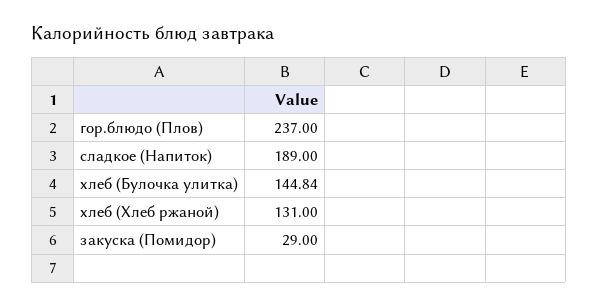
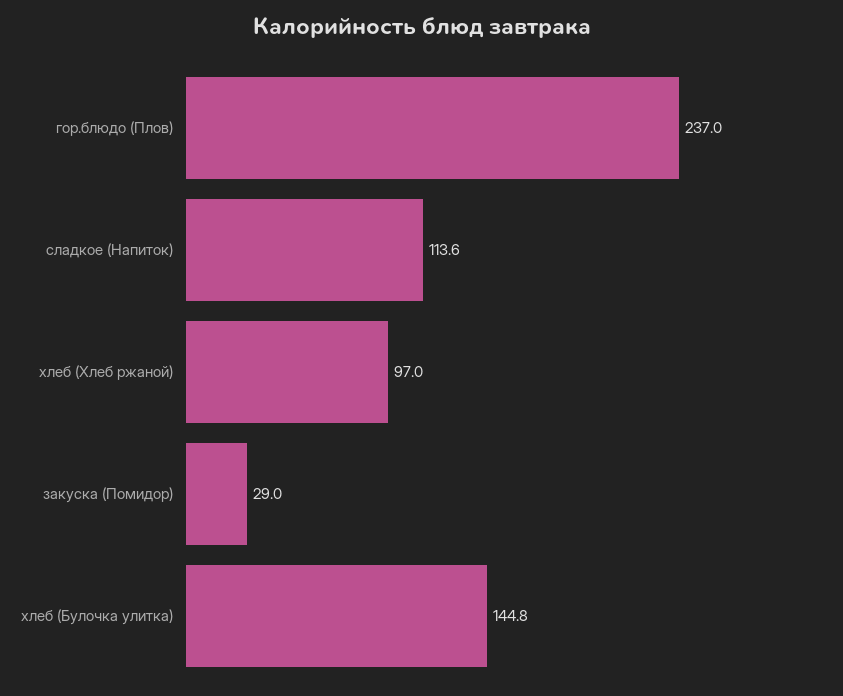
сладкое (Напиток): 189 -> 113.6
хлеб (Хлеб ржаной): 131 -> 97

